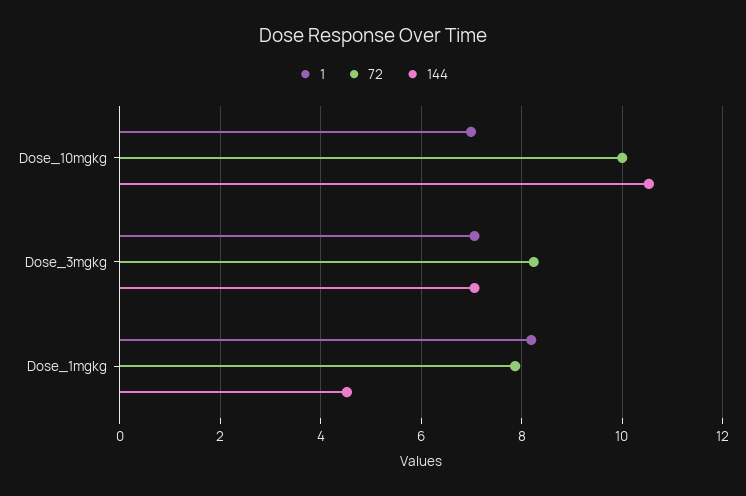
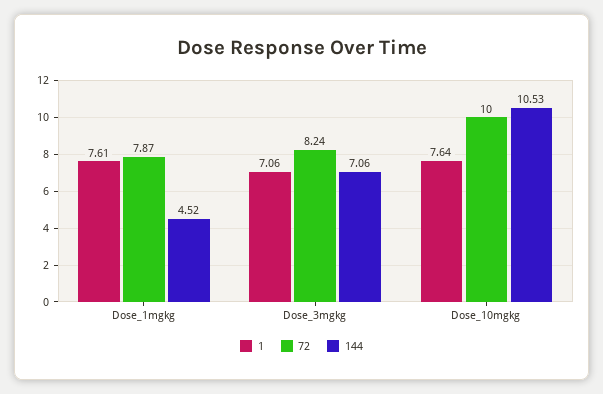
1, Dose_10mgkg: 7 -> 7.64
1, Dose_1mgkg: 8.2 -> 7.61

